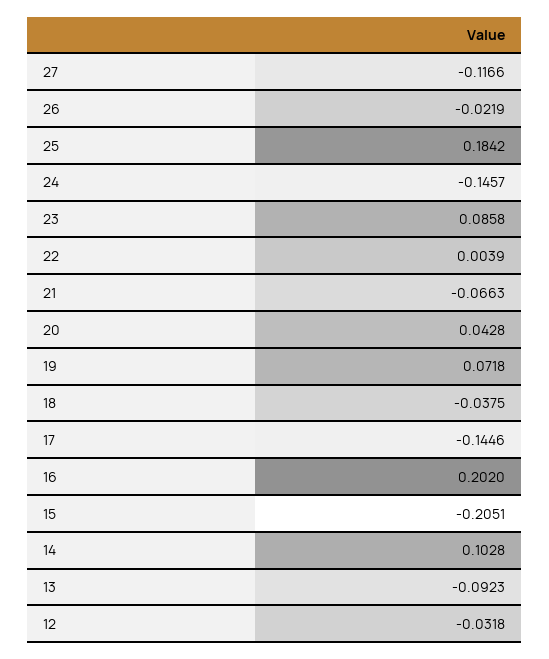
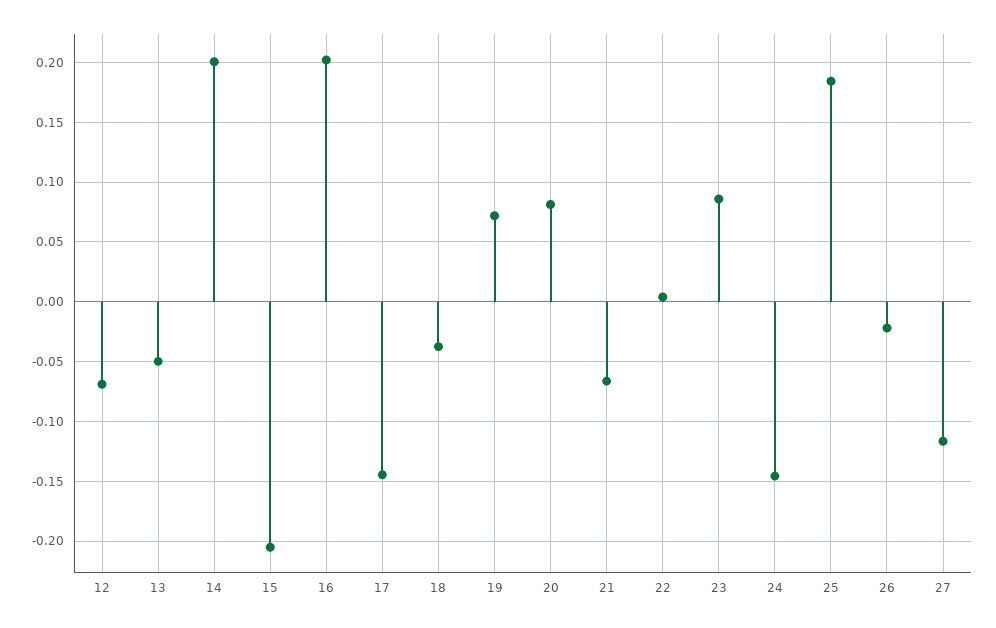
20: 0.0428 -> 0.08
14: 0.1028 -> 0.2
13: -0.0923 -> -0.05
12: -0.0318 -> -0.07

